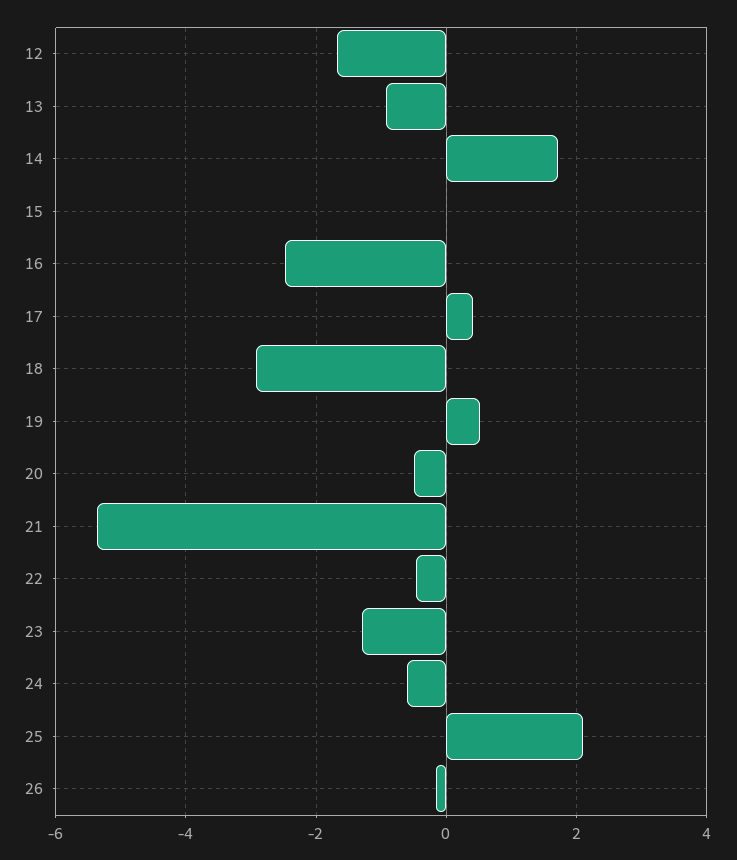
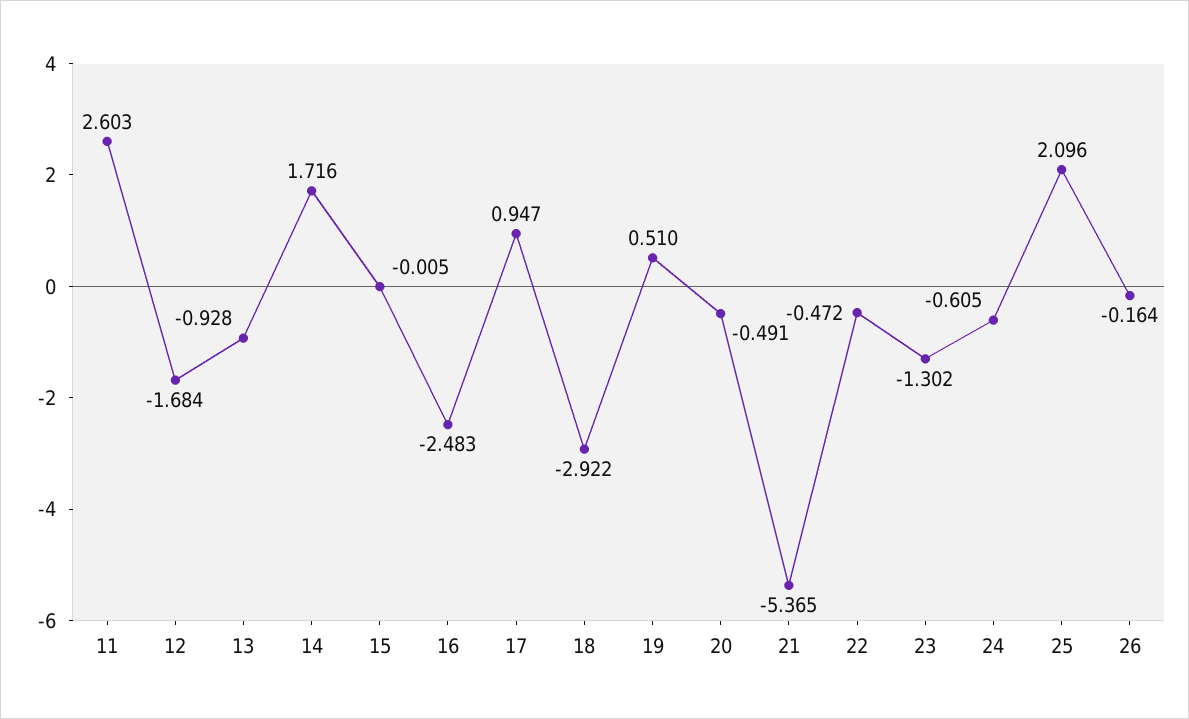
17: 0.4 -> 0.947
11: none -> 2.603

